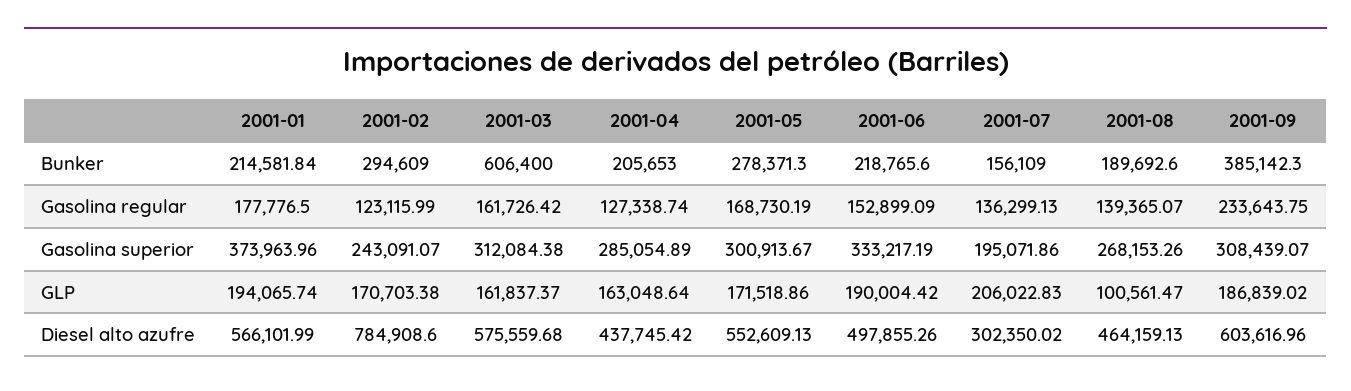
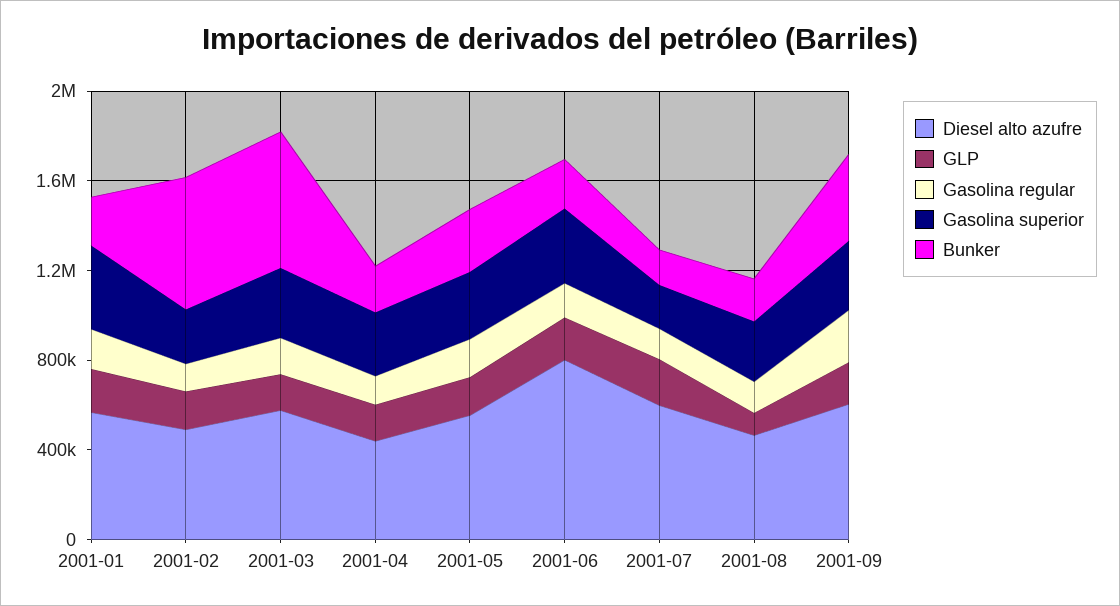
Bunker, 2001-02: 294609 -> 600000
Diesel alto azufre, 2001-02: 784908.6 -> 500000
Diesel alto azufre, 2001-06: 497855.26 -> 800000
Diesel alto azufre, 2001-07: 302350.02 -> 600000

